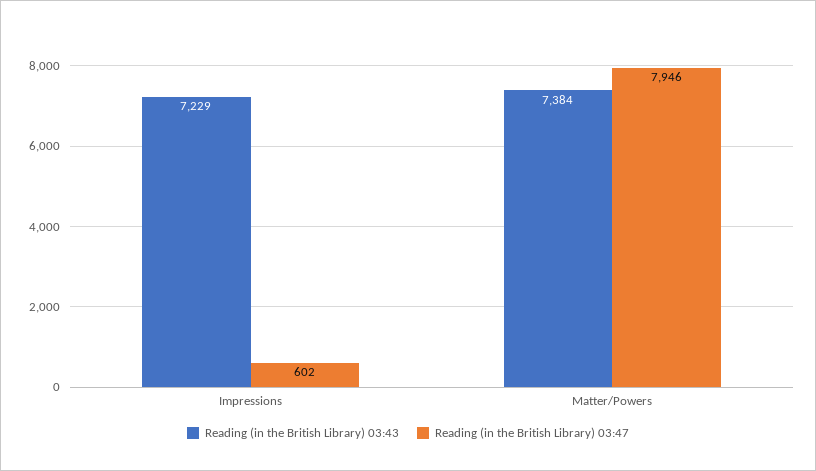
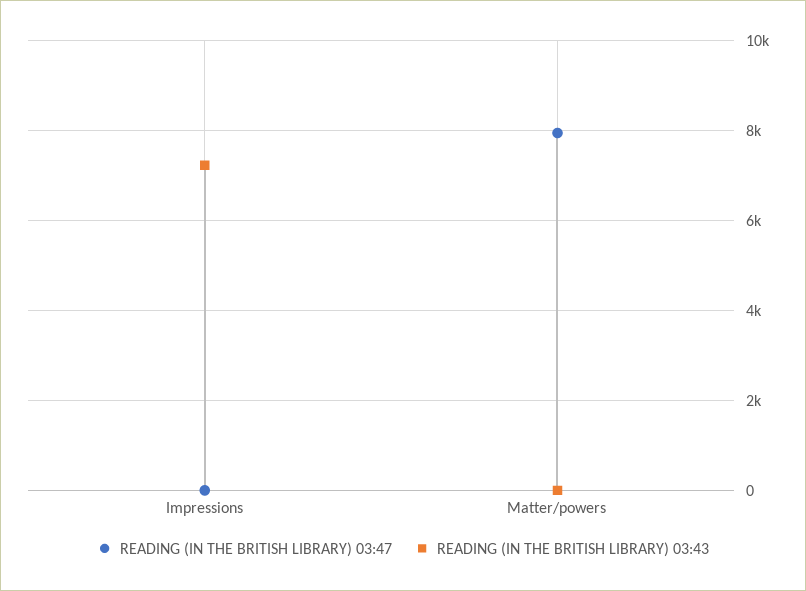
Reading (in the British Library) 03:47, Impressions: 602 -> 0
Reading (in the British Library) 03:43, Matter/Powers: 7384 -> 0

